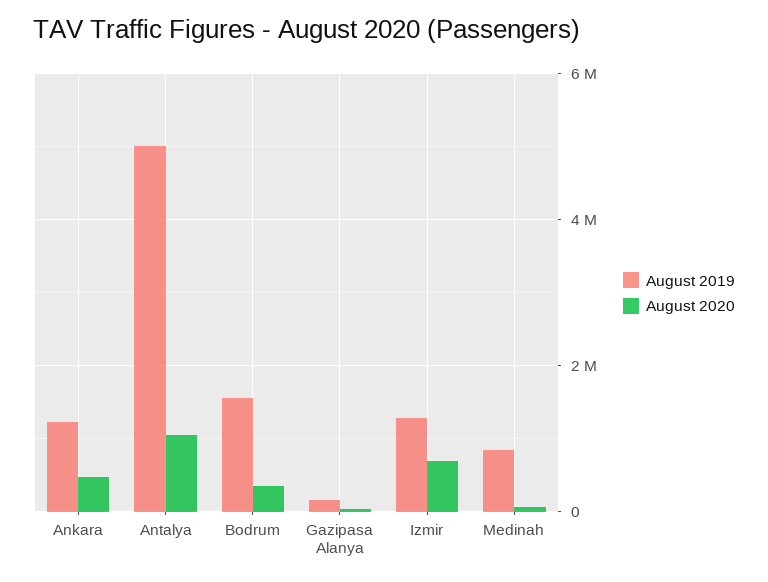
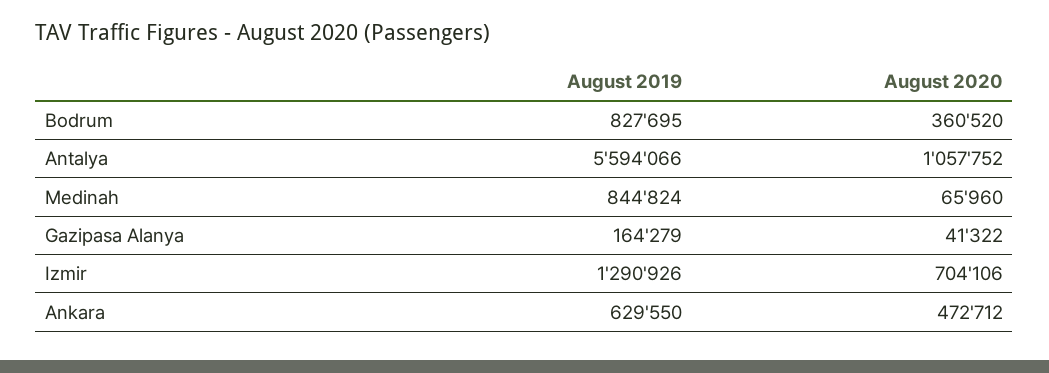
August 2019, Ankara: 1200000 -> 629550
August 2019, Antalya: 5000000 -> 5594066
August 2019, Bodrum: 1600000 -> 827695

